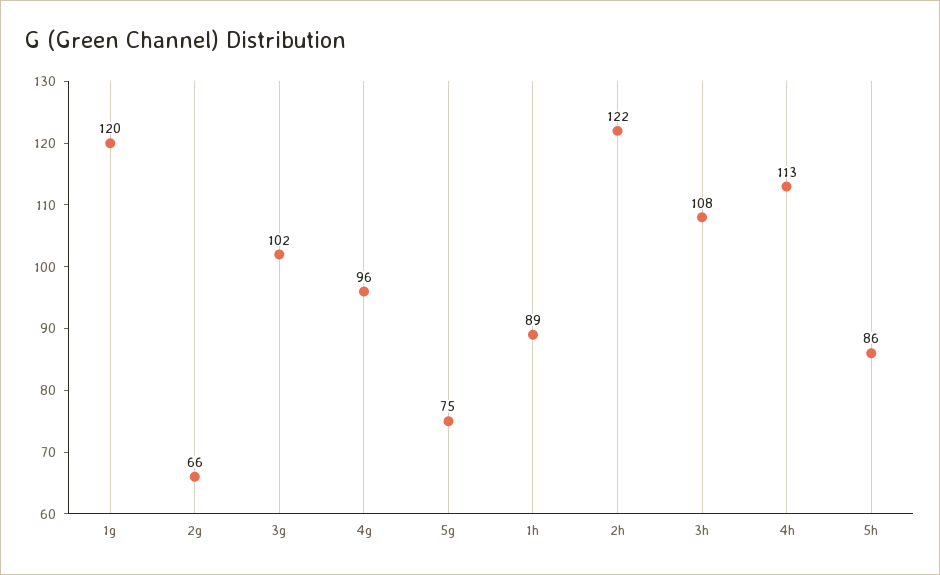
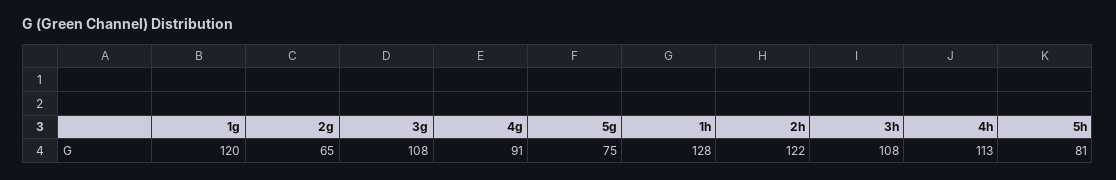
2g: 66 -> 65
3g: 102 -> 108
4g: 96 -> 91
1h: 89 -> 128
5h: 86 -> 81

